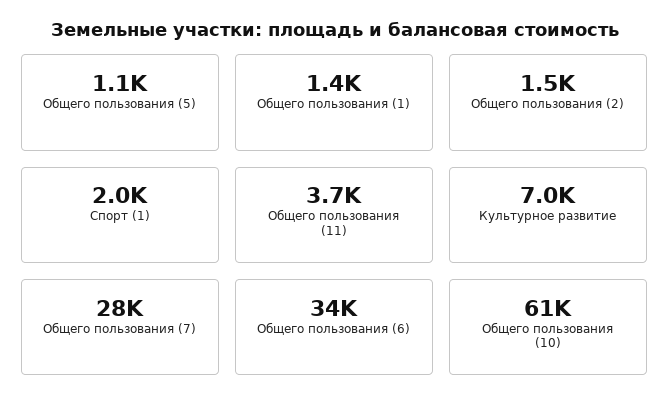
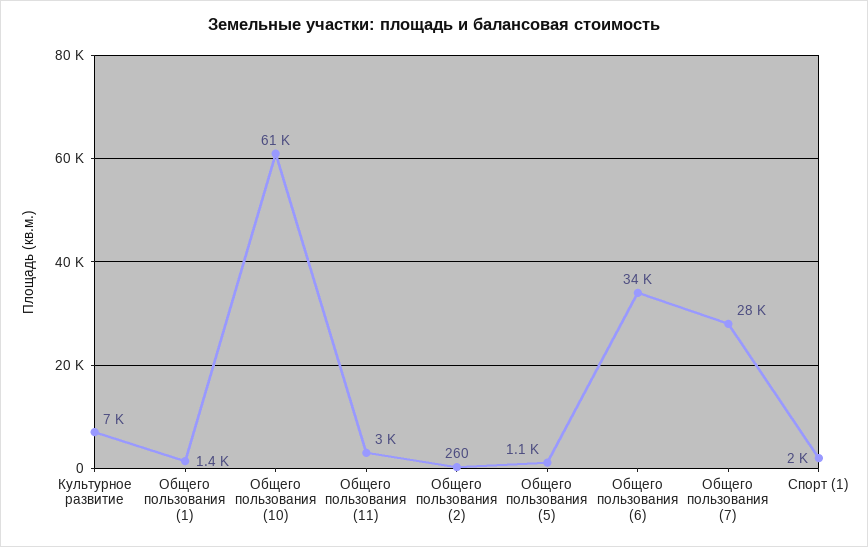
Общего пользования (2): 1500 -> 260
Общего пользования (11): 3700 -> 3000

